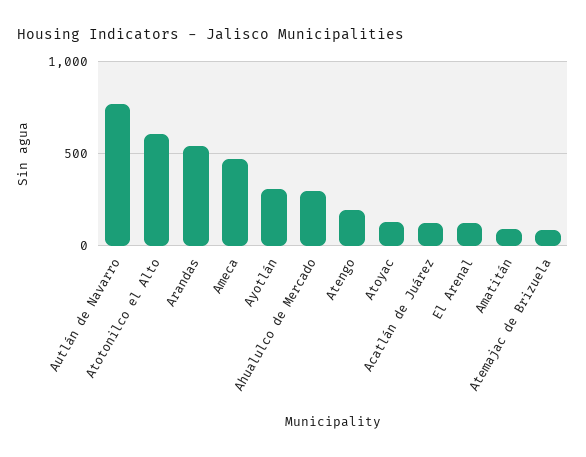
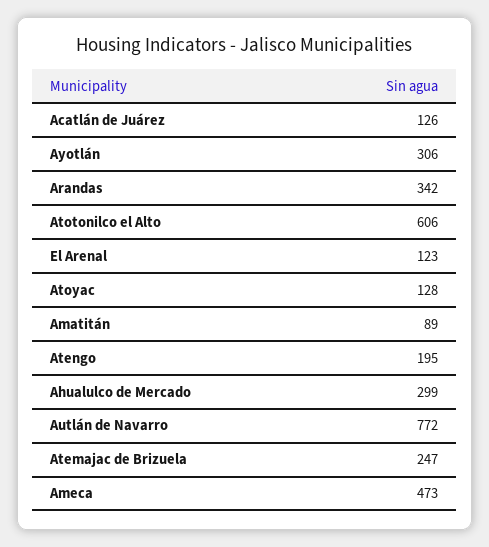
Arandas: 550 -> 342
Atemajac de Brizuela: 100 -> 247

